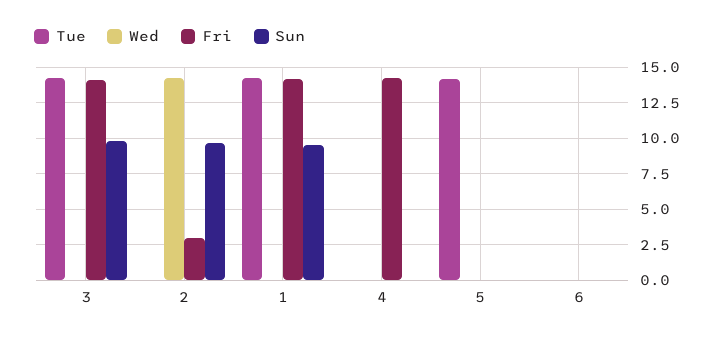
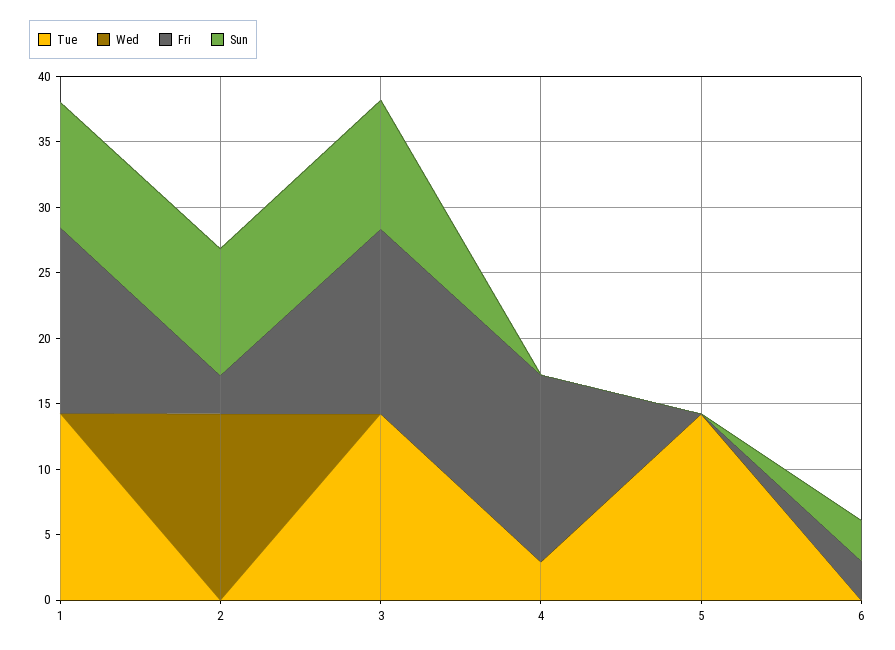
Tue, 4: 0 -> 3
Fri, 6: 0 -> 3
Sun, 6: 0 -> 3

